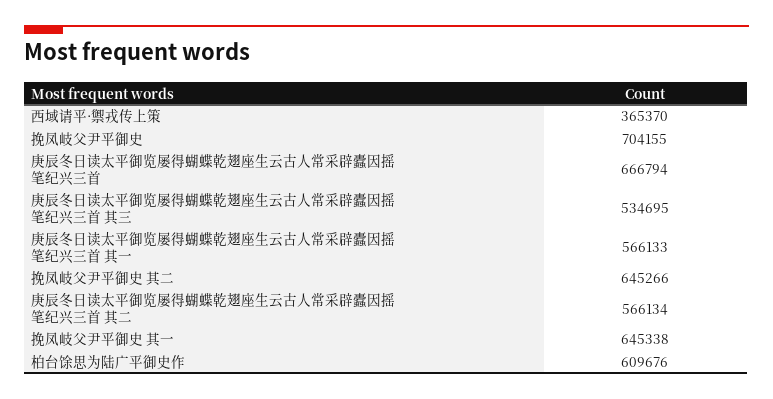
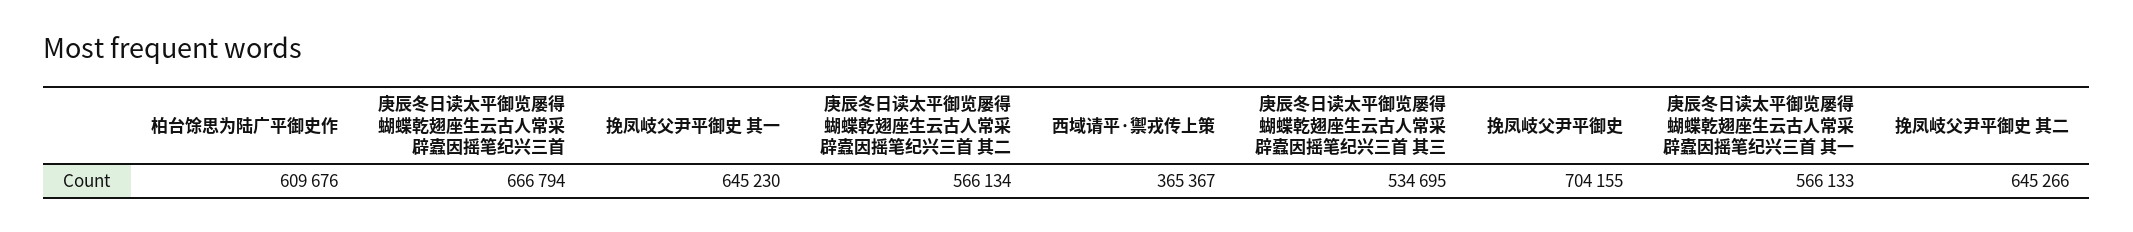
西域请平·禦戎传上策: 365370 -> 365367
挽凤岐父尹平御史 其一: 645338 -> 645230

